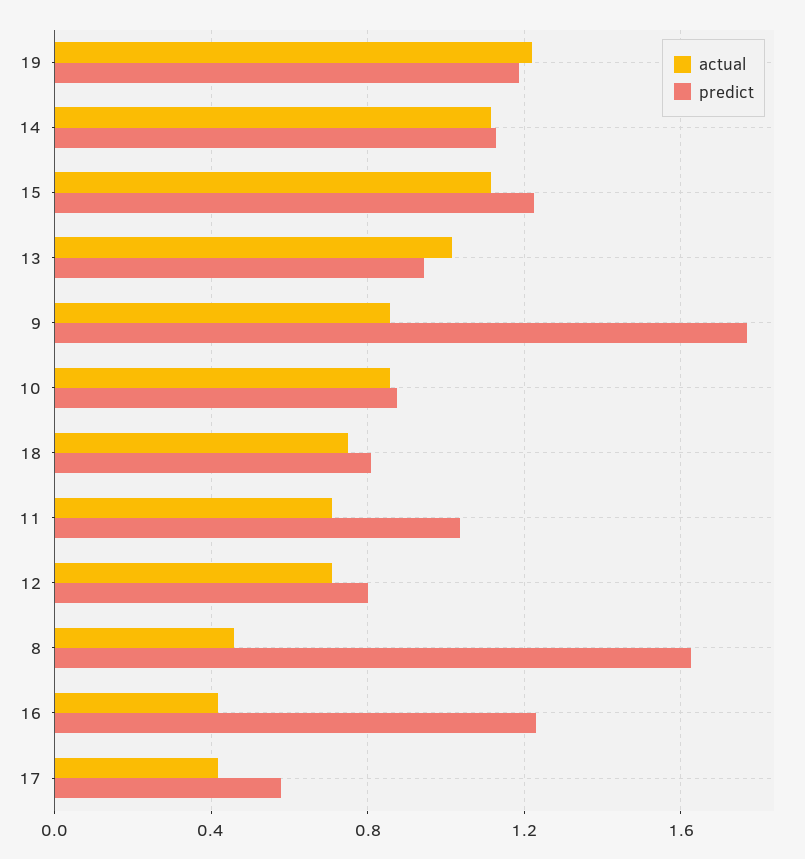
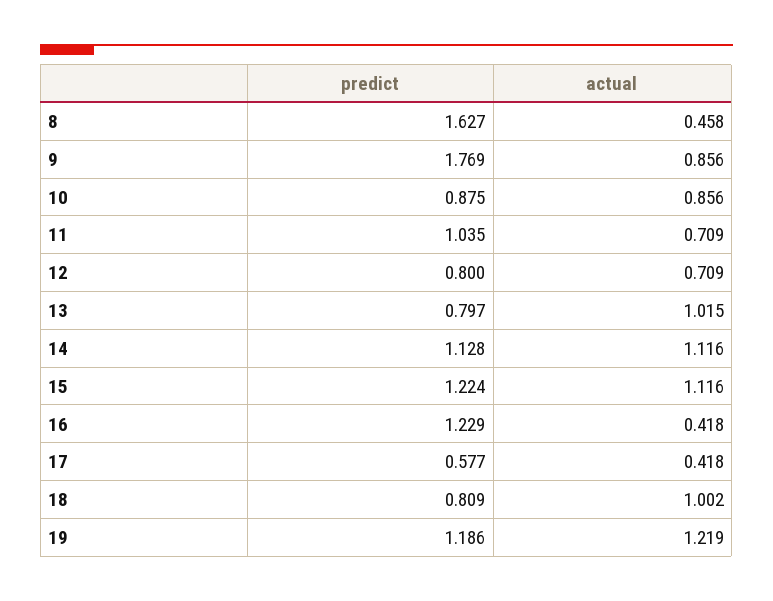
predict, 13: 0.95 -> 0.797
actual, 18: 0.75 -> 1.002

